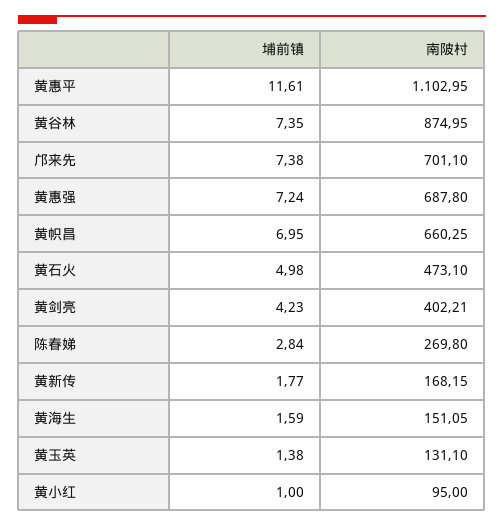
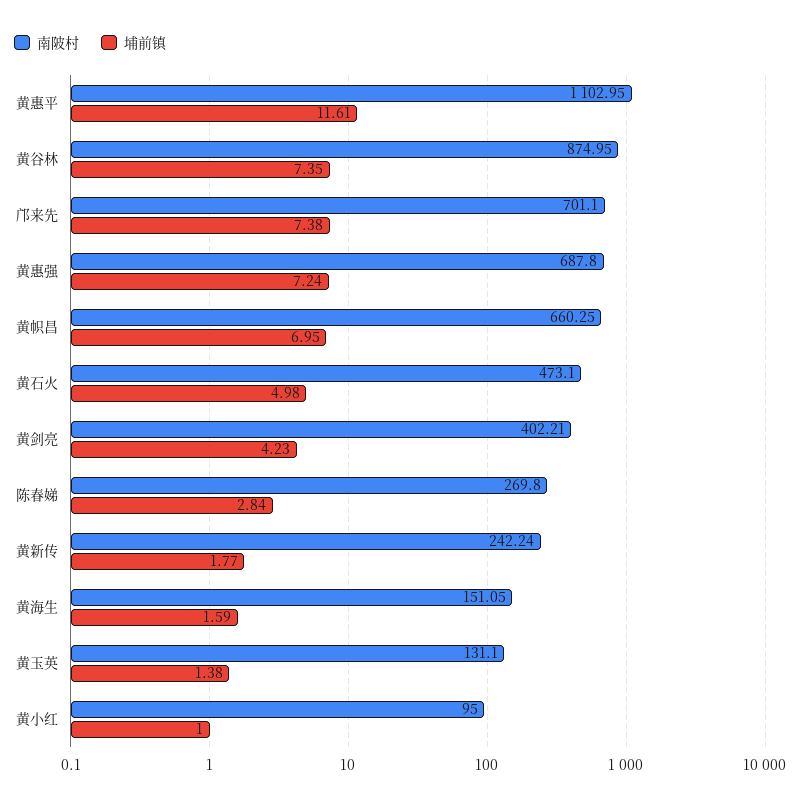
南陂村, 黄新传: 168.15 -> 242.24

